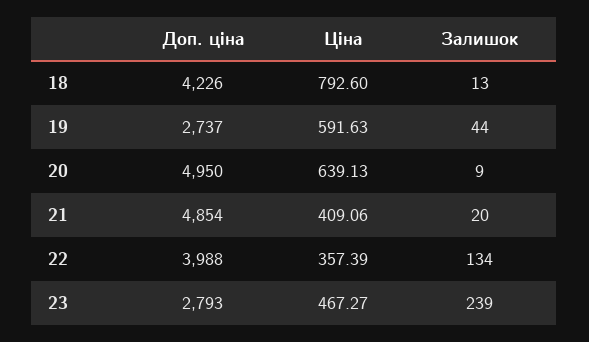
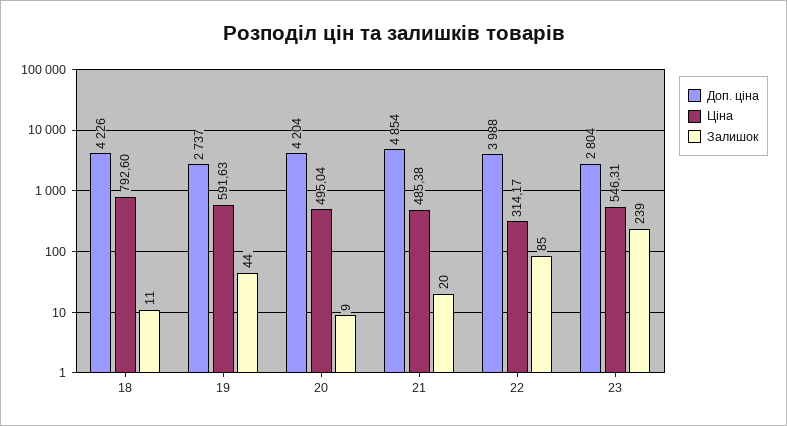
Залишок, 18: 13 -> 11
Доп. ціна, 20: 4950 -> 4204
Ціна, 20: 639.13 -> 495.04
Ціна, 21: 409.06 -> 485.38
Ціна, 22: 357.39 -> 314.17
Залишок, 22: 134 -> 85
Доп. ціна, 23: 2793 -> 2804
Ціна, 23: 467.27 -> 546.31

